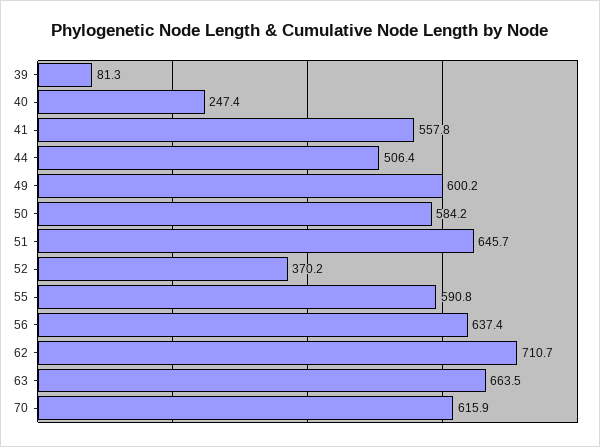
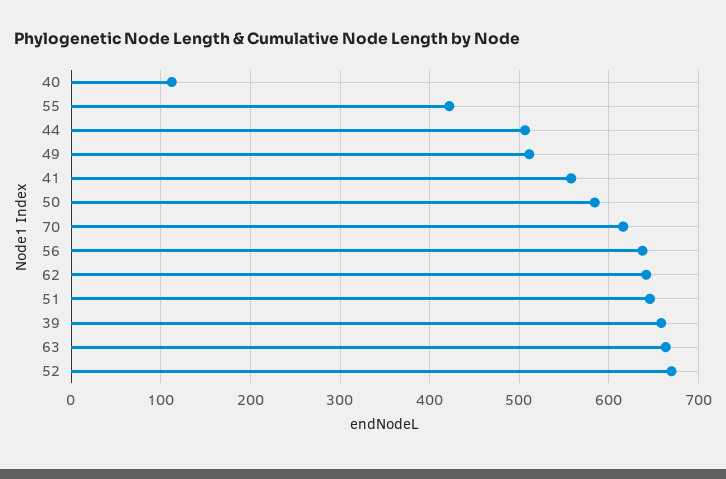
39: 81.3 -> 660
40: 247.4 -> 110
49: 600.2 -> 510
52: 370.2 -> 670
55: 590.8 -> 420
62: 710.7 -> 640

